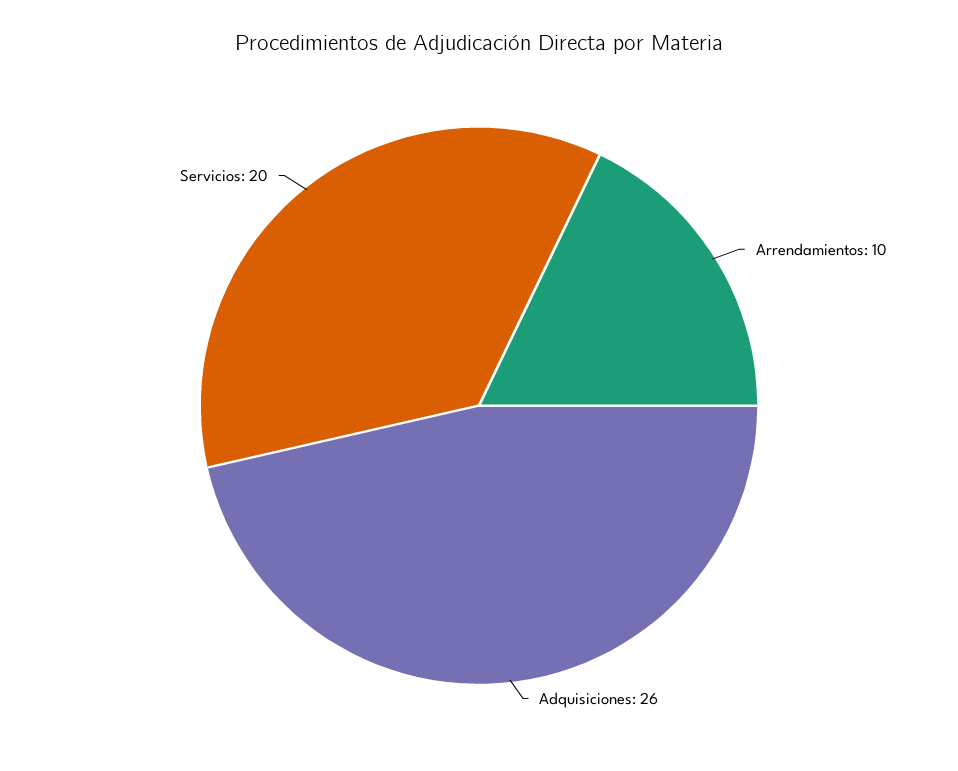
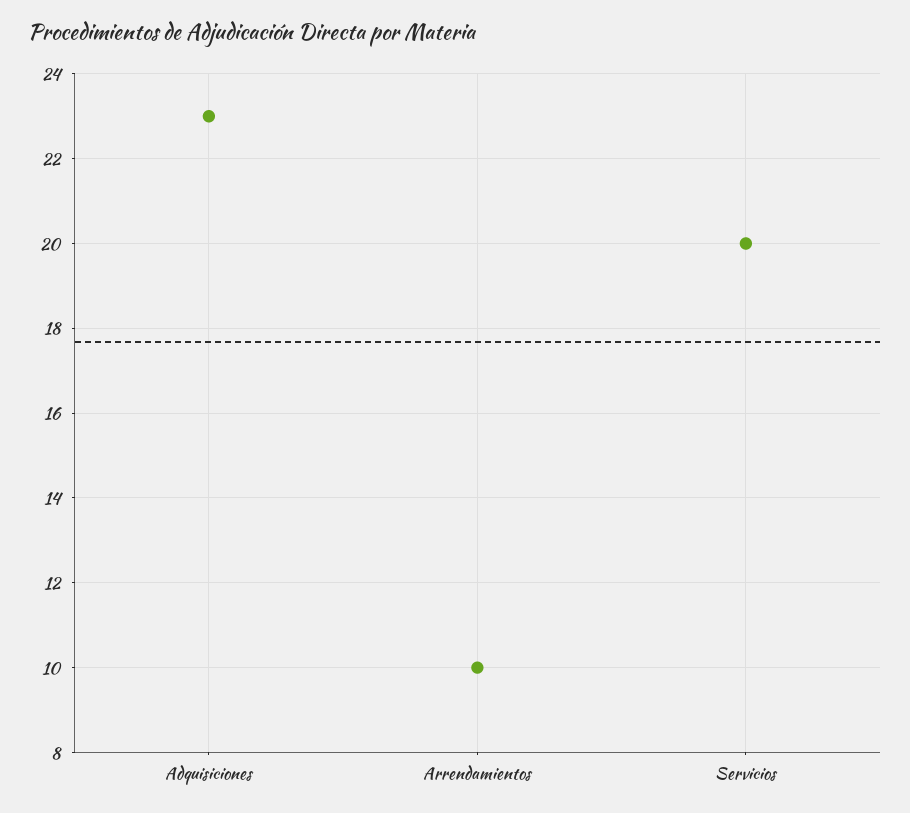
Adquisiciones: 26 -> 23

